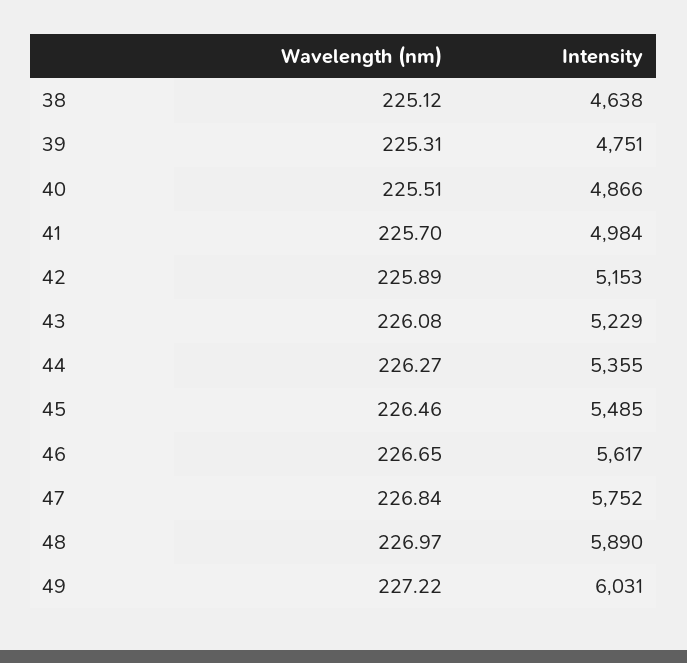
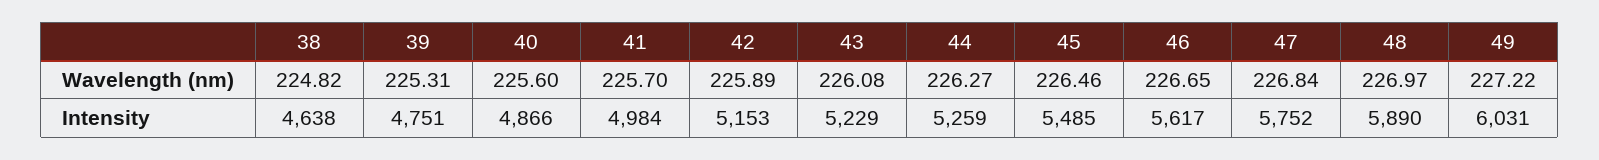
Wavelength (nm), 38: 225.12 -> 224.82
Wavelength (nm), 40: 225.51 -> 225.6
Intensity, 44: 5355 -> 5259

